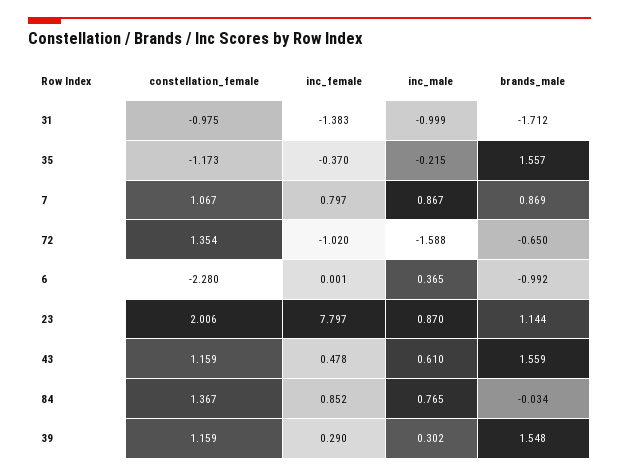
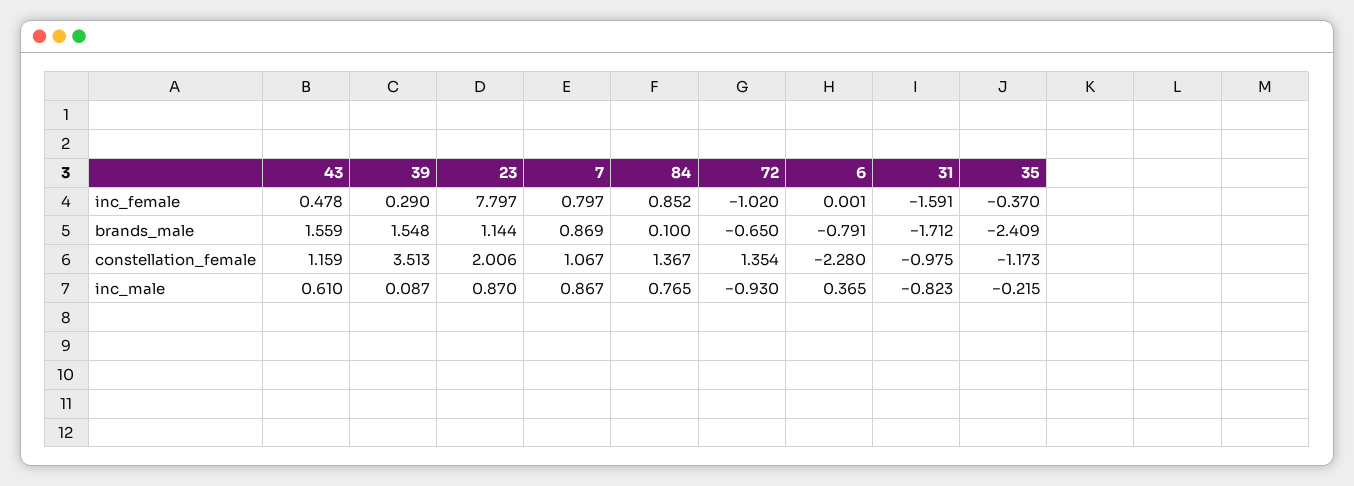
inc_female, 31: -1.383 -> -1.591
inc_male, 31: -0.999 -> -0.823
brands_male, 35: 1.557 -> -2.409
inc_male, 72: -1.588 -> -0.93
brands_male, 6: -0.992 -> -0.791
brands_male, 84: -0.034 -> 0.1
constellation_female, 39: 1.159 -> 3.513
inc_male, 39: 0.302 -> 0.087

